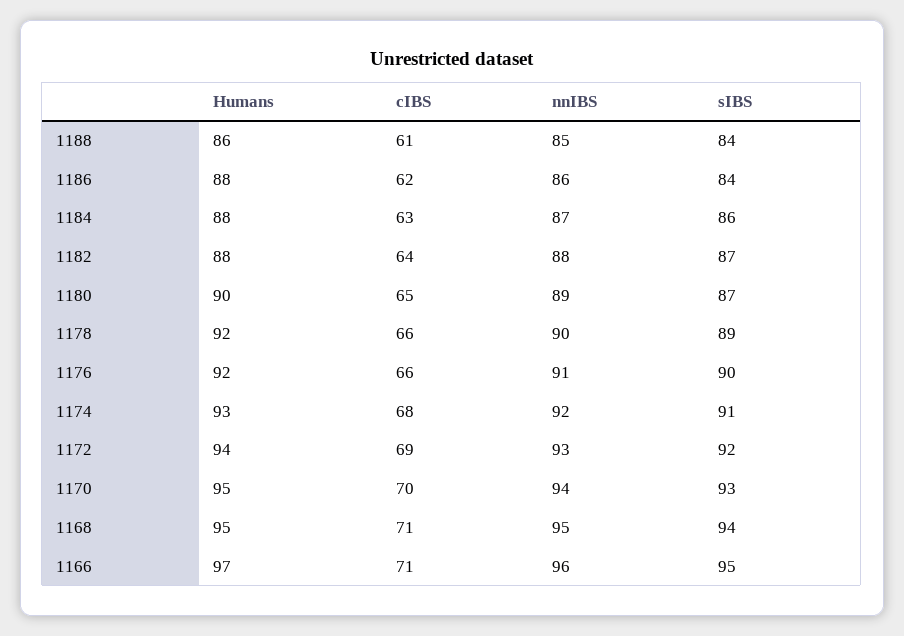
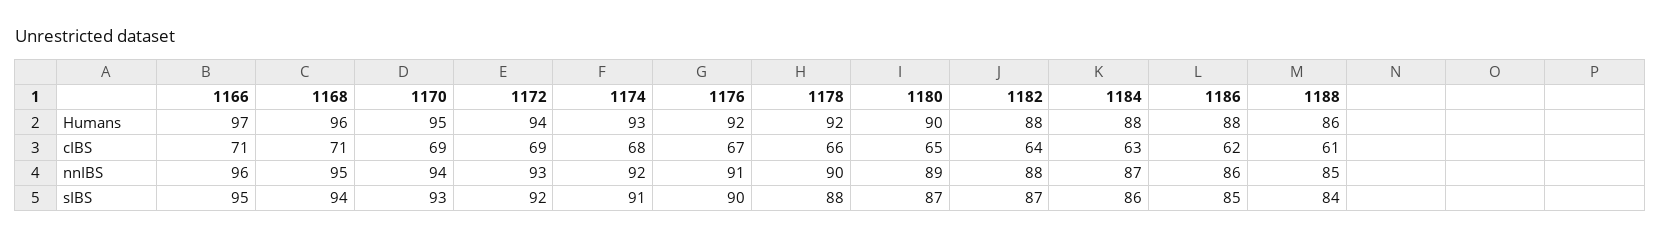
sIBS, 1186: 84 -> 85
sIBS, 1178: 89 -> 88
cIBS, 1176: 66 -> 67
cIBS, 1170: 70 -> 69
Humans, 1168: 95 -> 96

